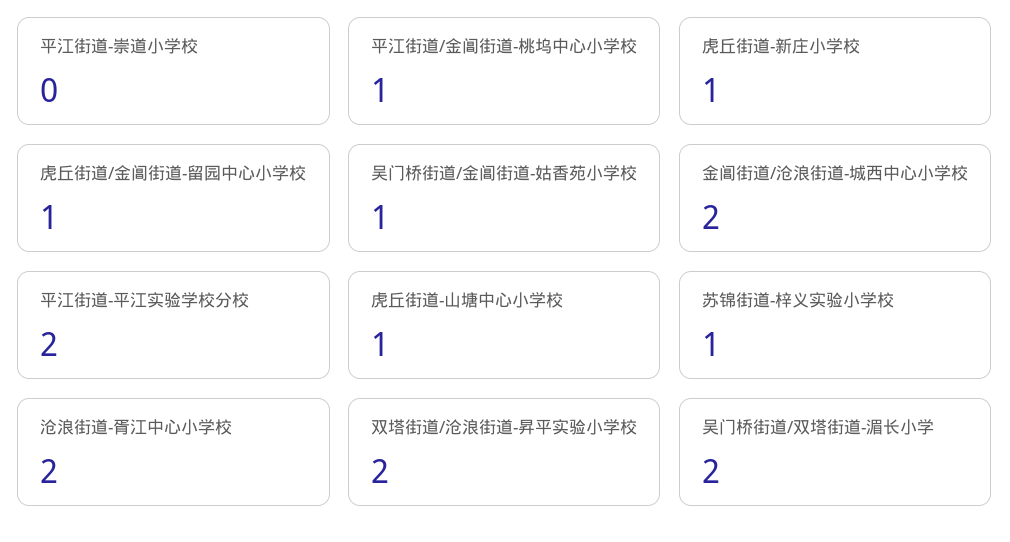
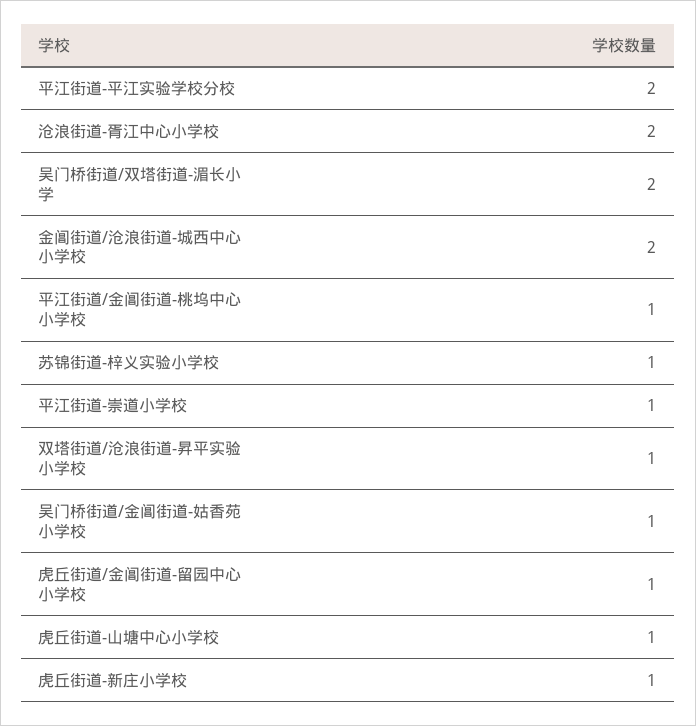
平江街道-崇道小学校: 0 -> 1
双塔街道/沧浪街道-昇平实验小学校: 2 -> 1

